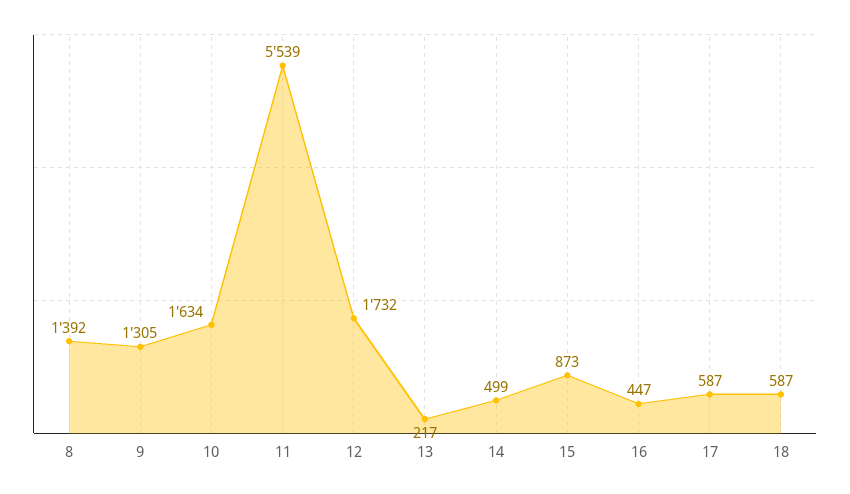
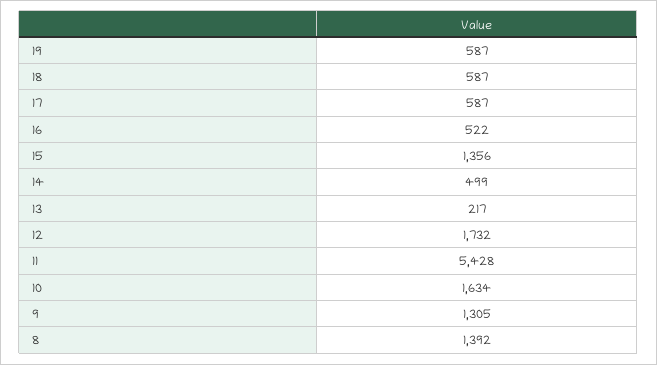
11: 5539 -> 5428
15: 873 -> 1356
16: 447 -> 522
19: none -> 587

